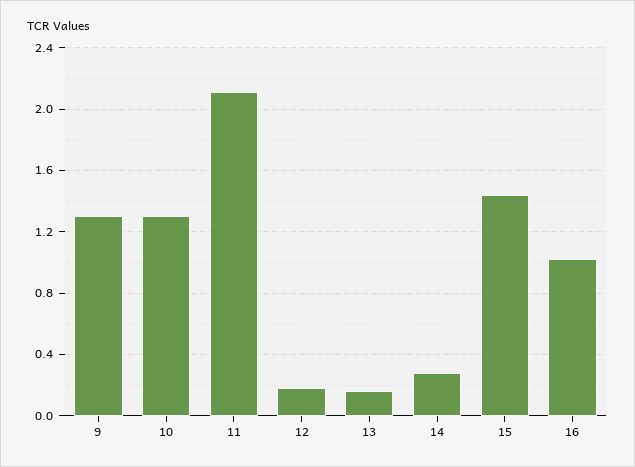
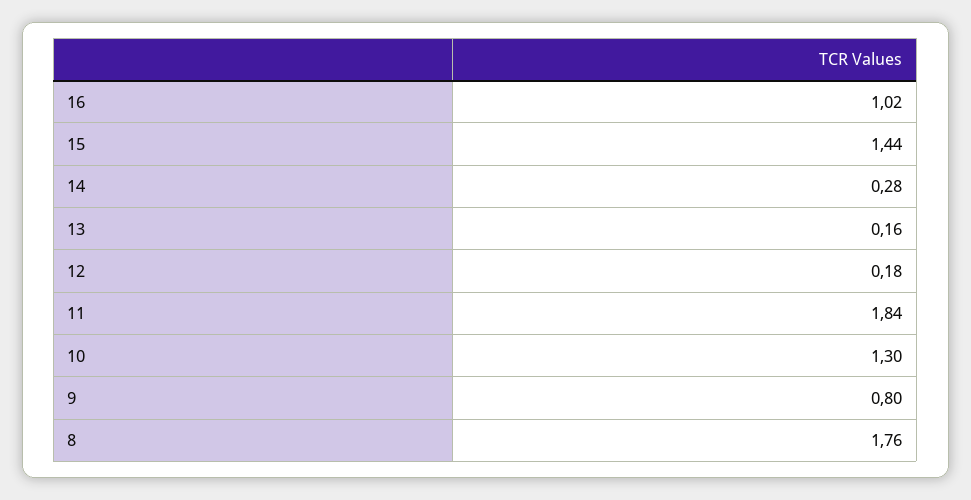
9: 1.3 -> 0.8
11: 2.1 -> 1.84
8: none -> 1.76

